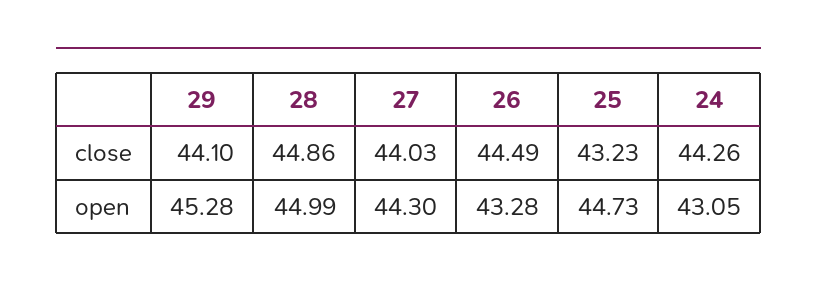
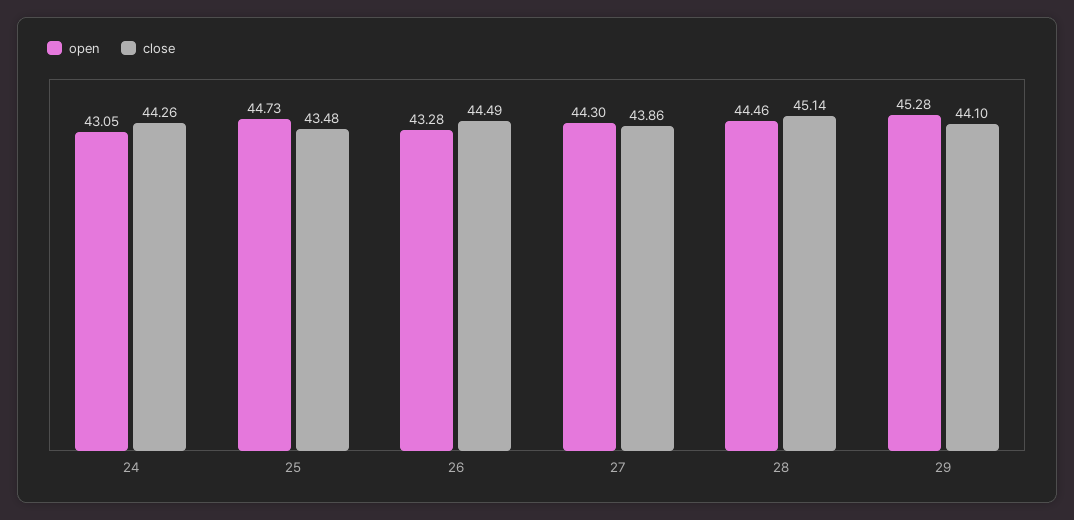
close, 28: 44.86 -> 45.14
close, 27: 44.03 -> 43.86
close, 25: 43.23 -> 43.48
open, 28: 44.99 -> 44.46

